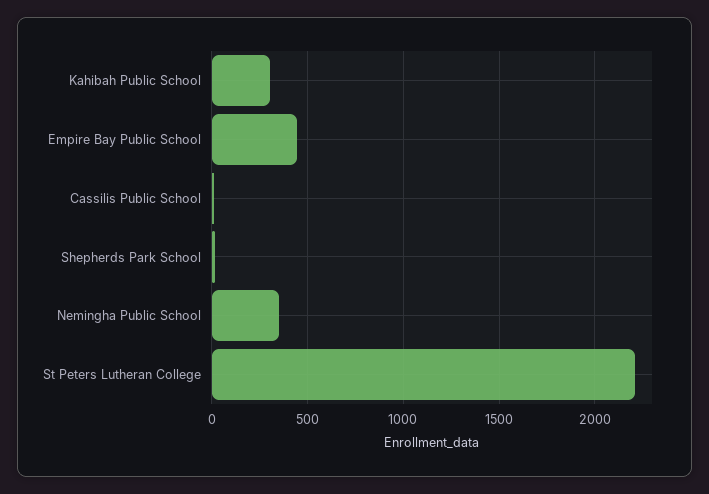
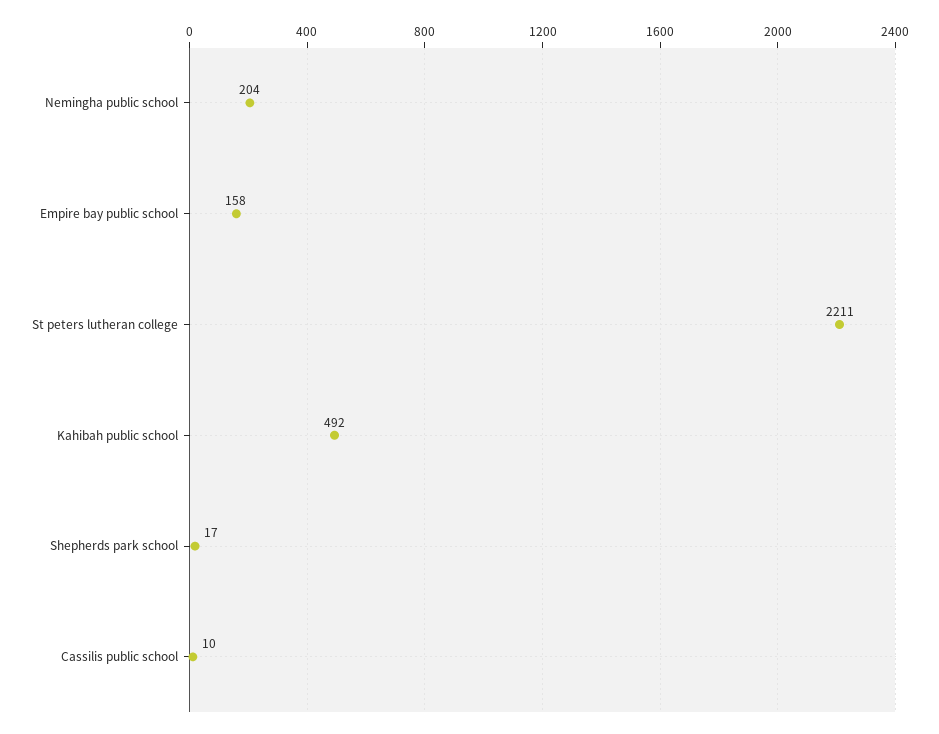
Kahibah Public School: 300 -> 492
Empire Bay Public School: 450 -> 158
Nemingha Public School: 350 -> 204

